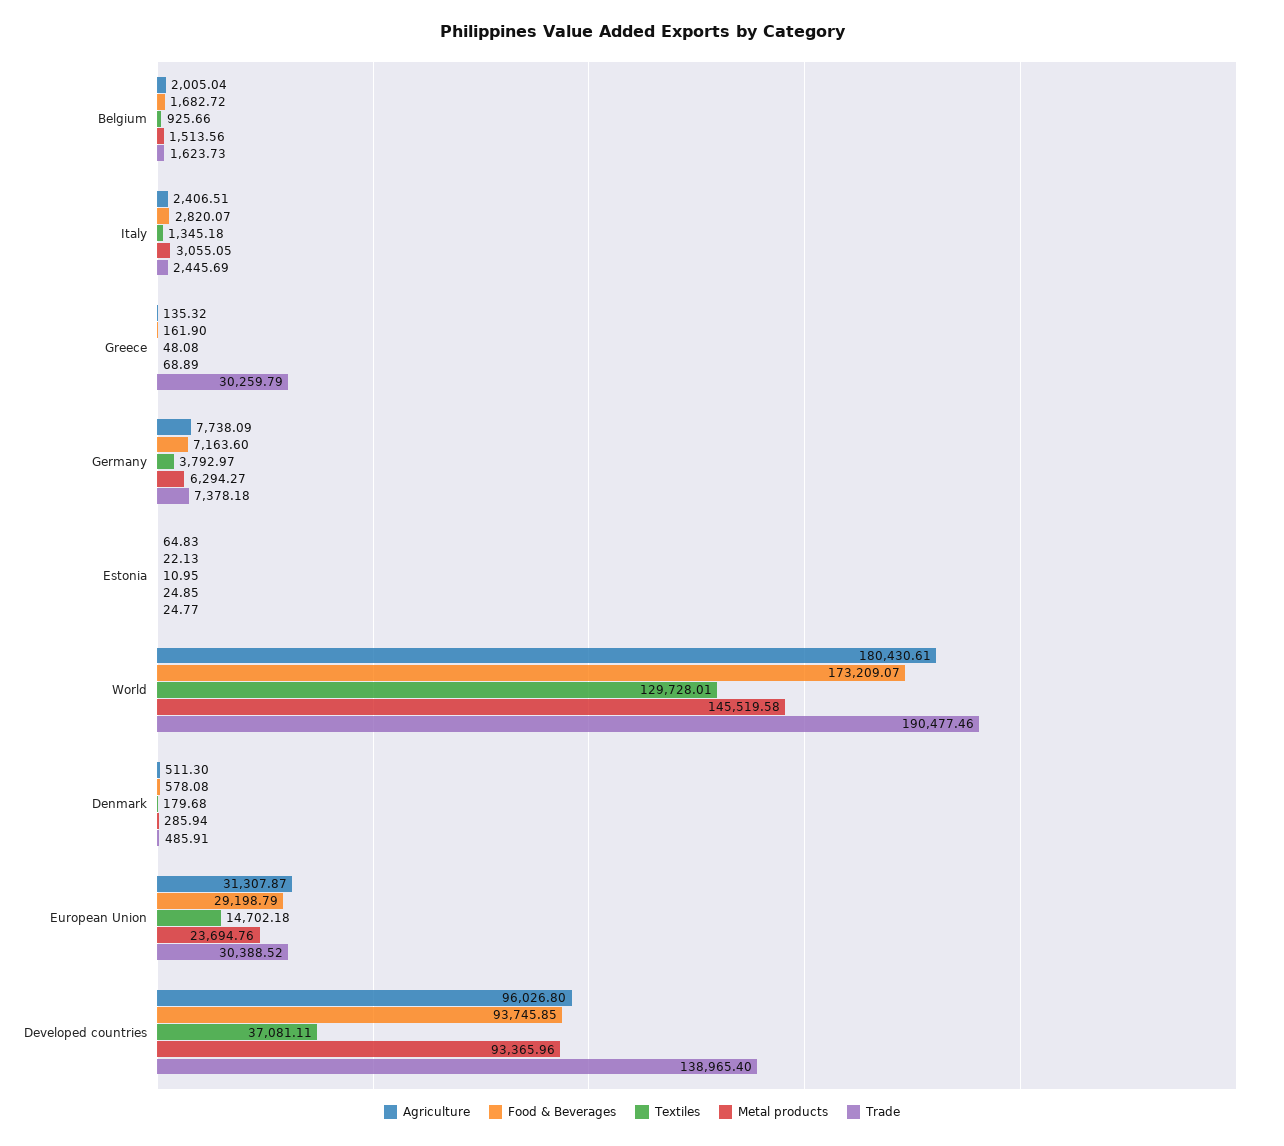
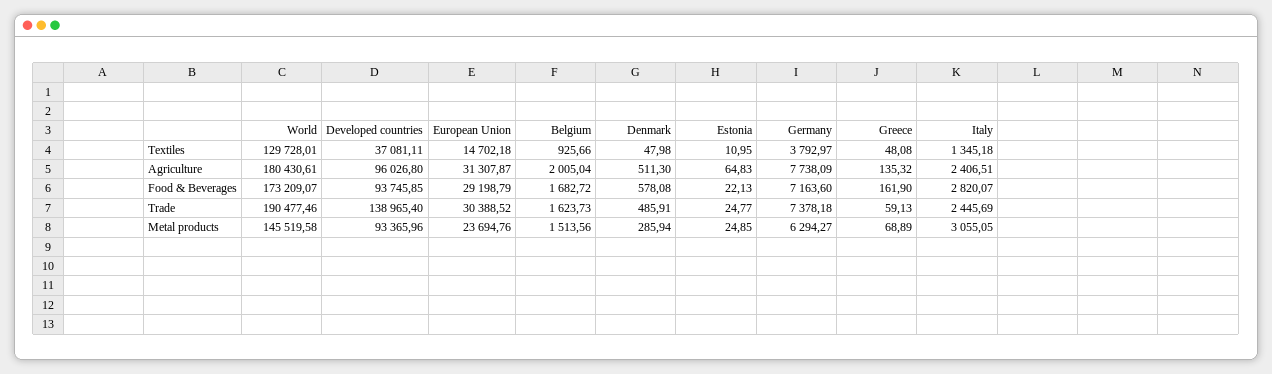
Trade, Greece: 30259.79 -> 59.13
Textiles, Denmark: 179.68 -> 47.98

